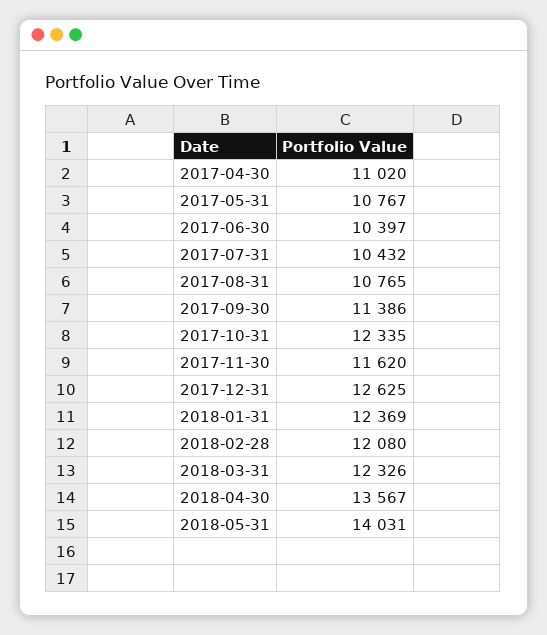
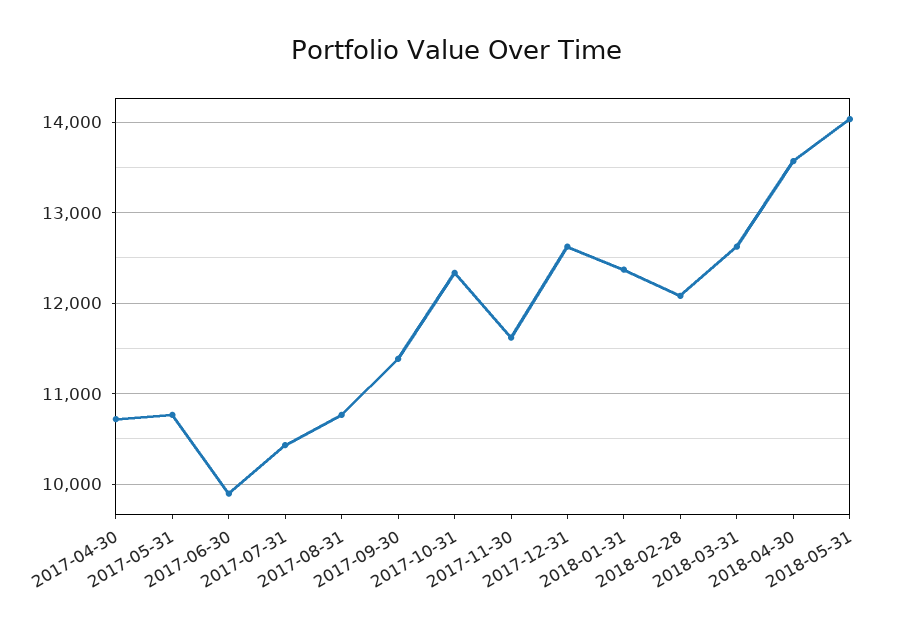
2017-04-30: 11020 -> 10700
2017-06-30: 10397 -> 9900
2018-03-31: 12326 -> 12600

